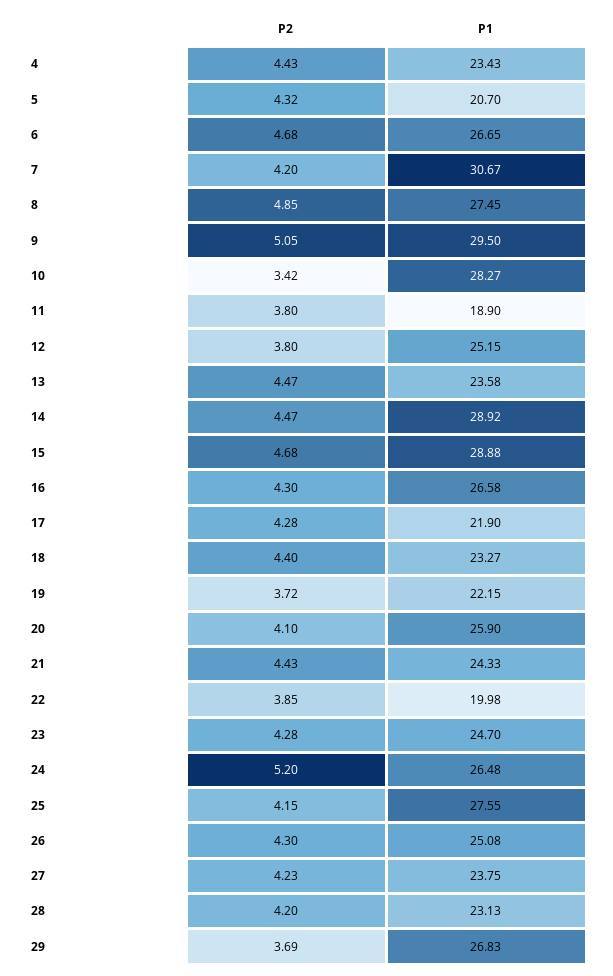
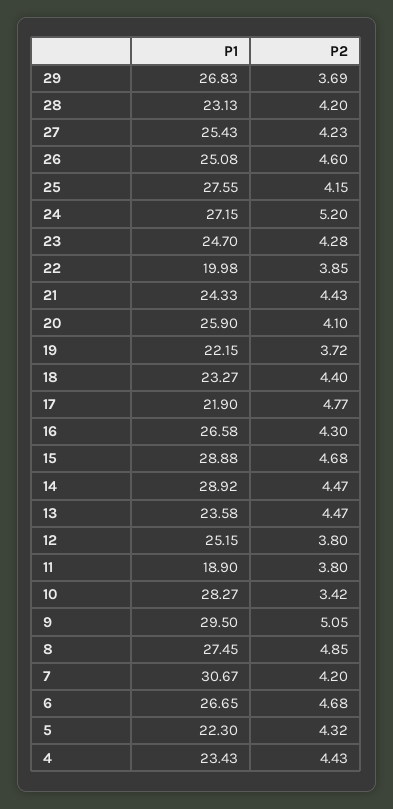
P1, 5: 20.7 -> 22.3
P2, 17: 4.28 -> 4.77
P1, 24: 26.48 -> 27.15
P2, 26: 4.3 -> 4.6
P1, 27: 23.75 -> 25.43

